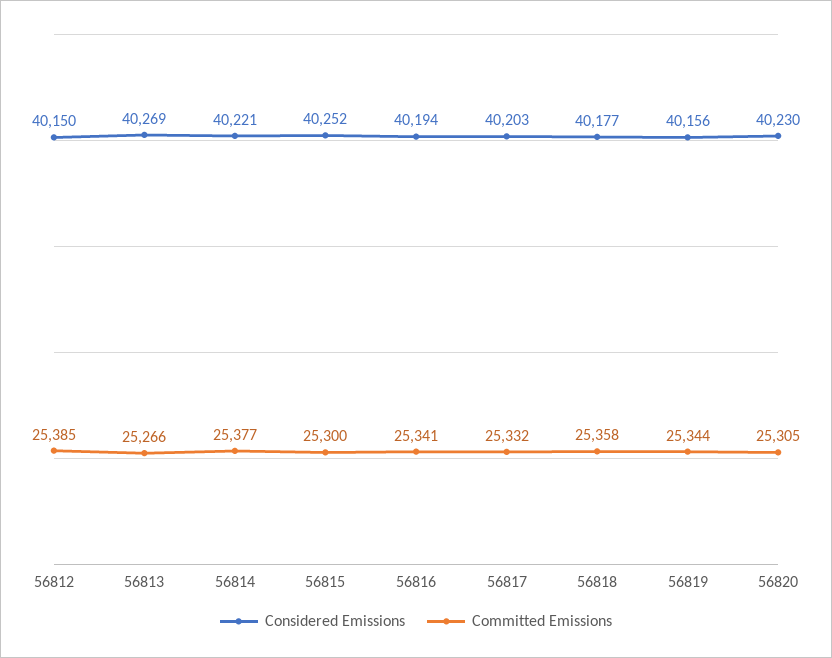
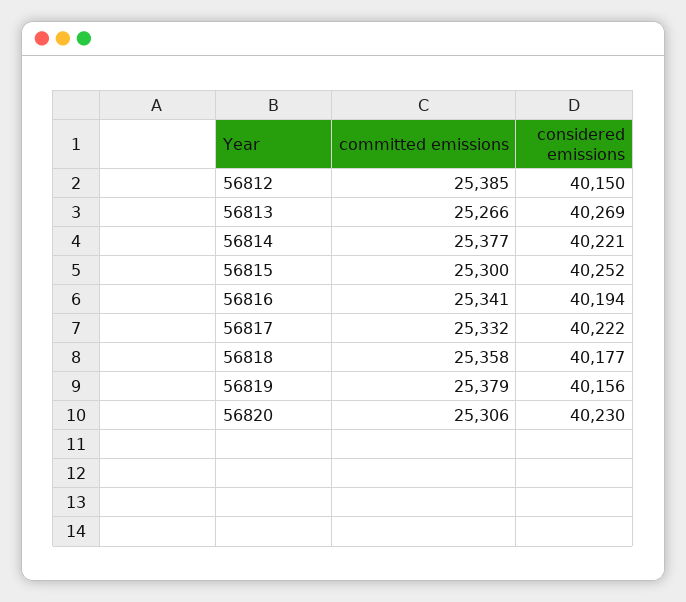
Considered Emissions, 56817: 40203 -> 40222
Committed Emissions, 56819: 25344 -> 25379
Committed Emissions, 56820: 25305 -> 25306

